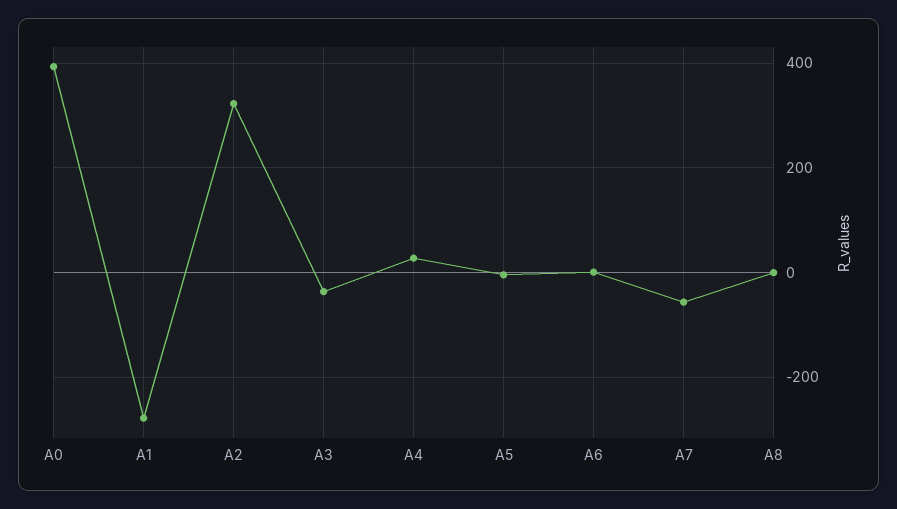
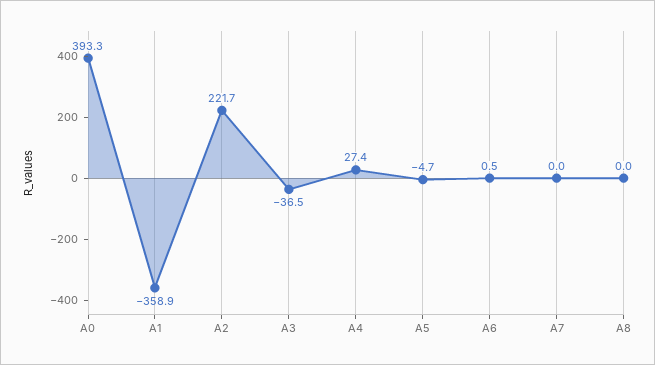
A1: -280 -> -358.9
A2: 320 -> 221.7
A7: -60 -> 0

